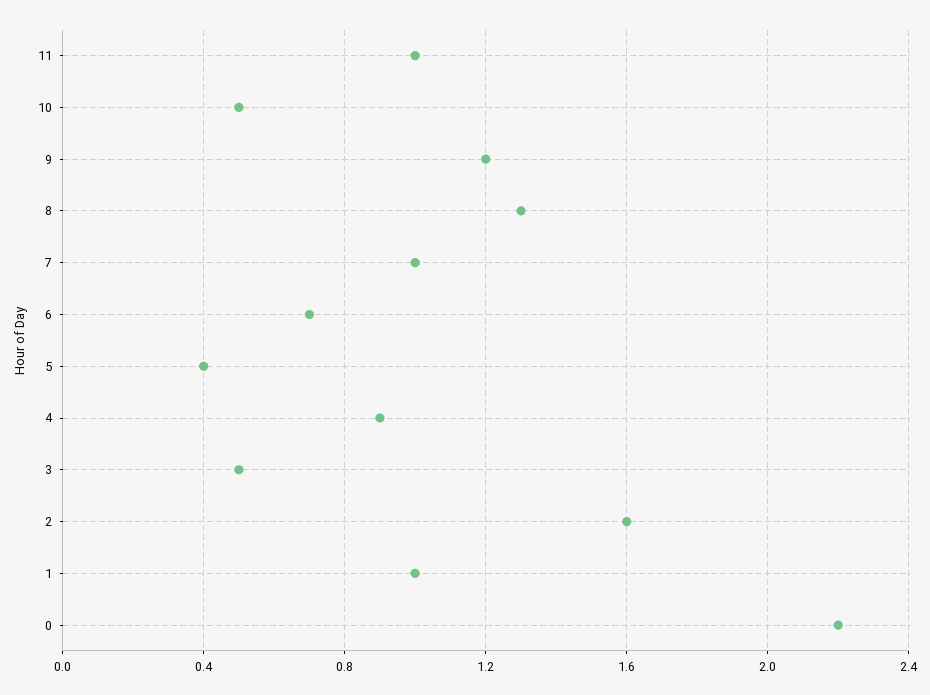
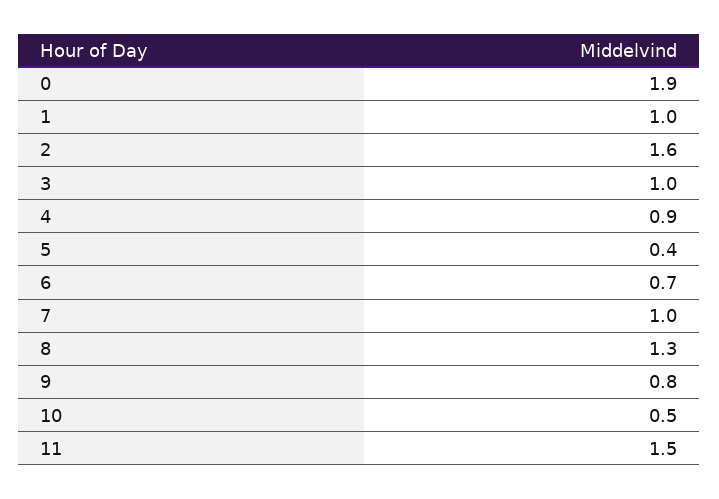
11: 1 -> 1.5
9: 1.2 -> 0.8
3: 0.5 -> 1
0: 2.2 -> 1.9

